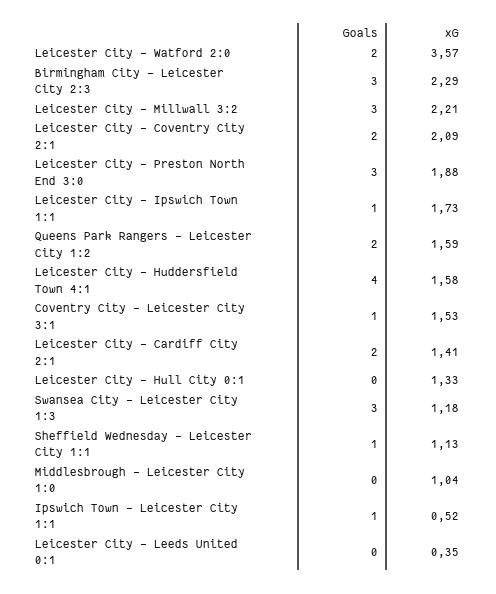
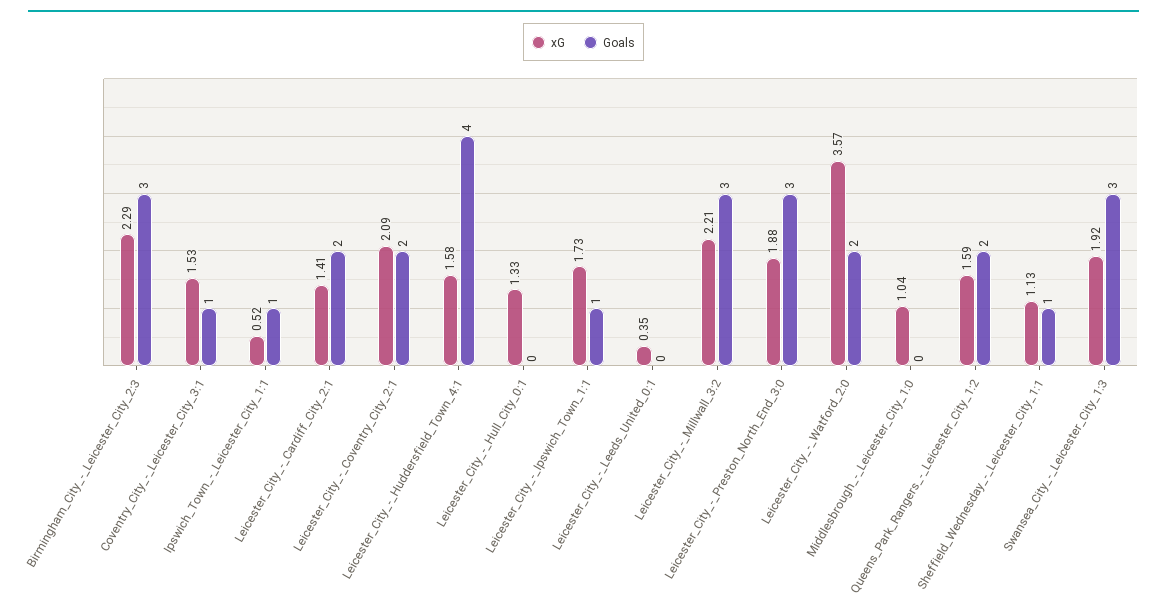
xG, Swansea City - Leicester City 1:3: 1.18 -> 1.92

